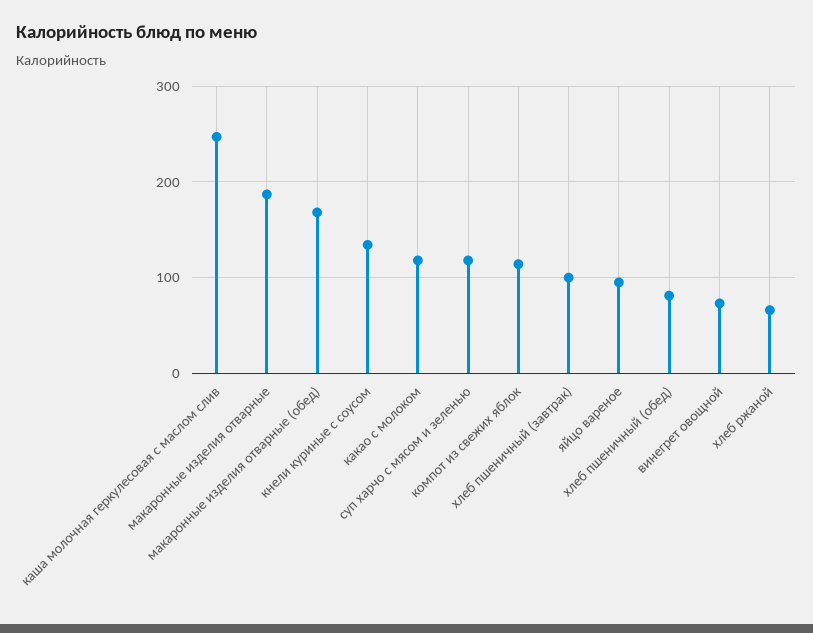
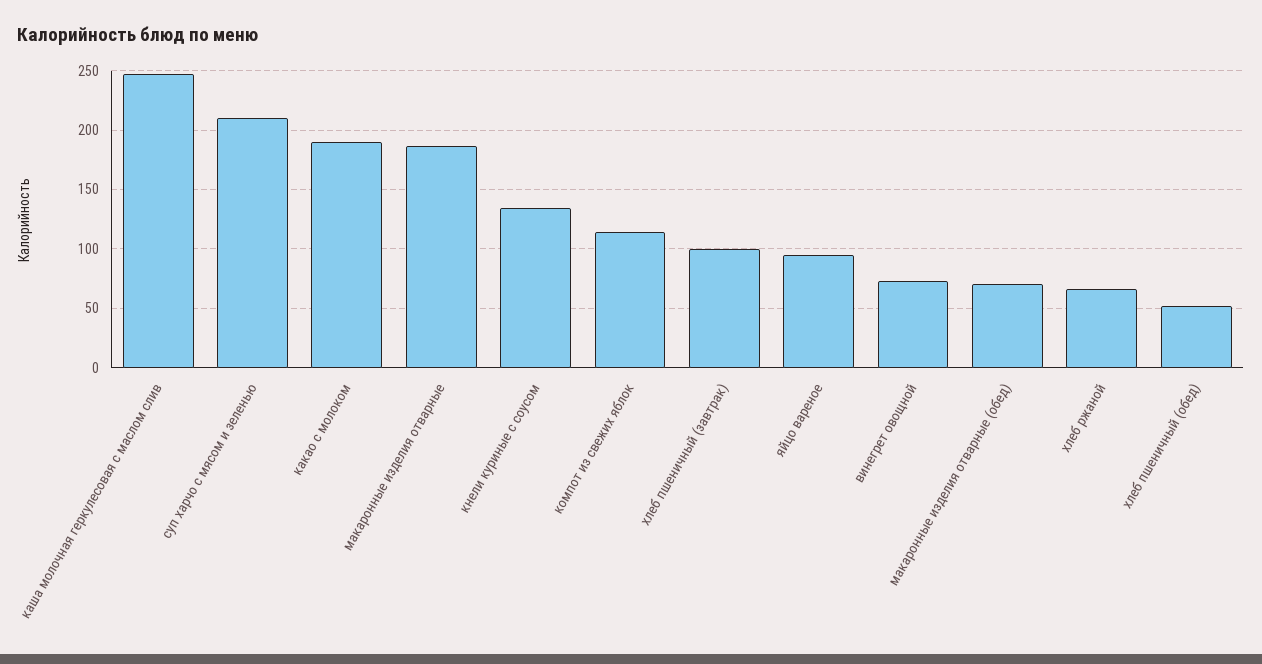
макаронные изделия отварные (обед): 170 -> 70
какао с молоком: 120 -> 190
суп харчо с мясом и зеленью: 120 -> 210
хлеб пшеничный (обед): 80 -> 50

